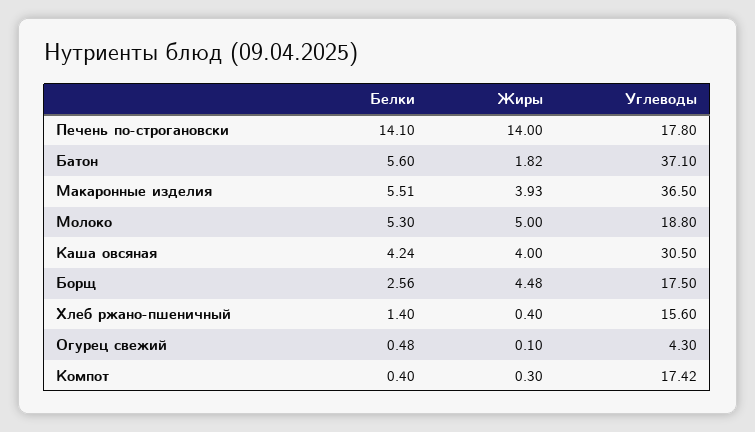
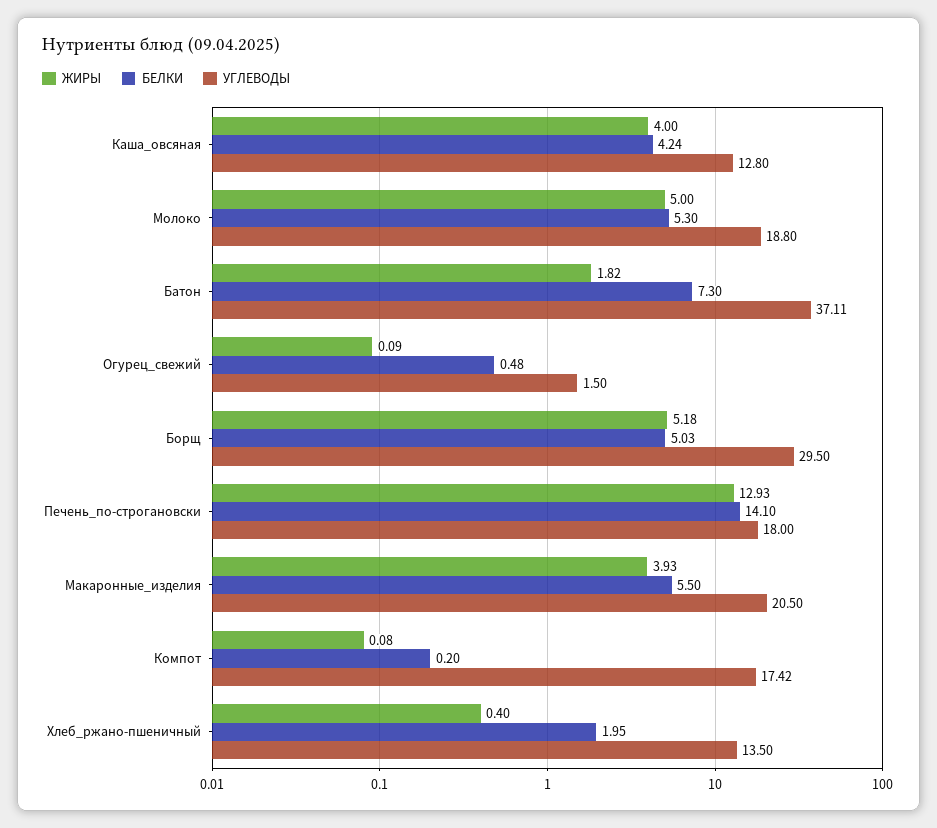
Жиры, Печень по-строгановски: 14 -> 12.93
Углеводы, Печень по-строгановски: 17.8 -> 18
Белки, Батон: 5.6 -> 7.3
Углеводы, Батон: 37.1 -> 37.11
Белки, Макаронные изделия: 5.51 -> 5.5
Углеводы, Макаронные изделия: 36.5 -> 20.5
Углеводы, Каша овсяная: 30.5 -> 12.8
Белки, Борщ: 2.56 -> 5.03
Жиры, Борщ: 4.48 -> 5.18
Углеводы, Борщ: 17.5 -> 29.5
Белки, Хлеб ржано-пшеничный: 1.4 -> 1.95
Углеводы, Хлеб ржано-пшеничный: 15.6 -> 13.5
Жиры, Огурец свежий: 0.1 -> 0.09
Углеводы, Огурец свежий: 4.3 -> 1.5
Белки, Компот: 0.4 -> 0.2
Жиры, Компот: 0.3 -> 0.08

